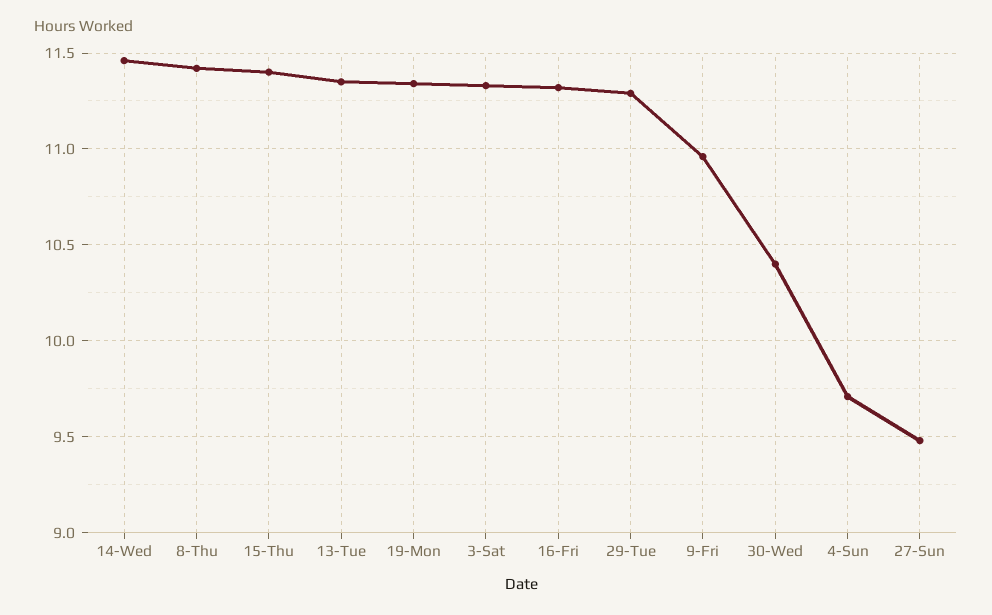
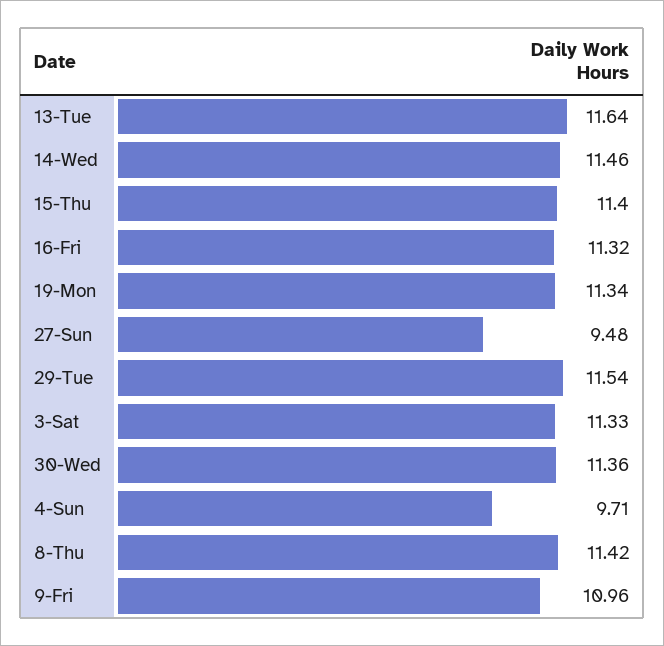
13-Tue: 11.35 -> 11.64
29-Tue: 11.3 -> 11.54
30-Wed: 10.4 -> 11.36

